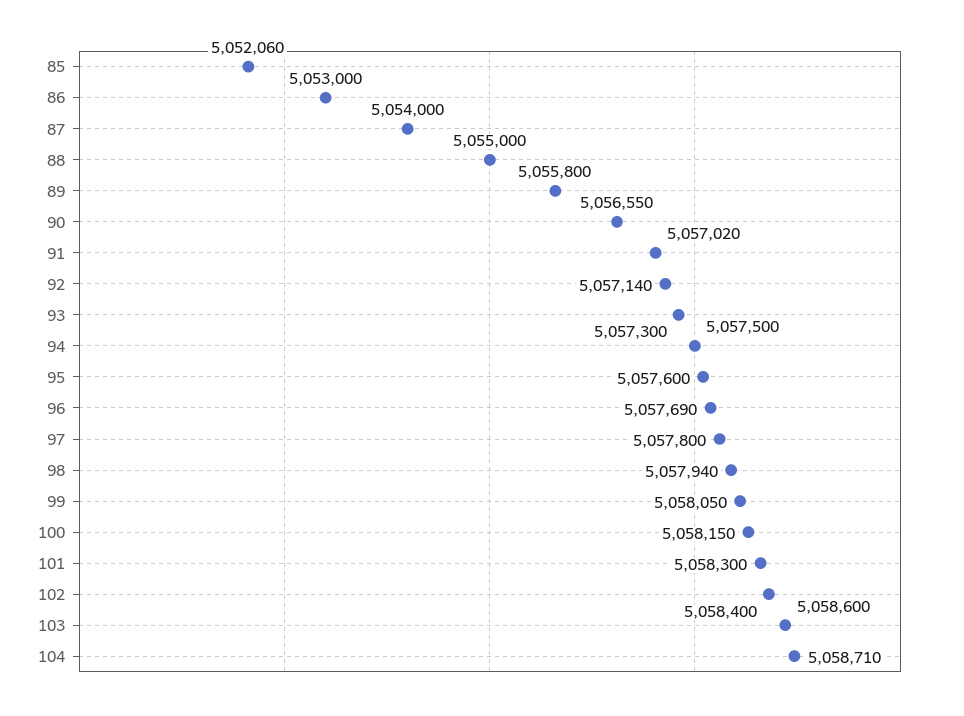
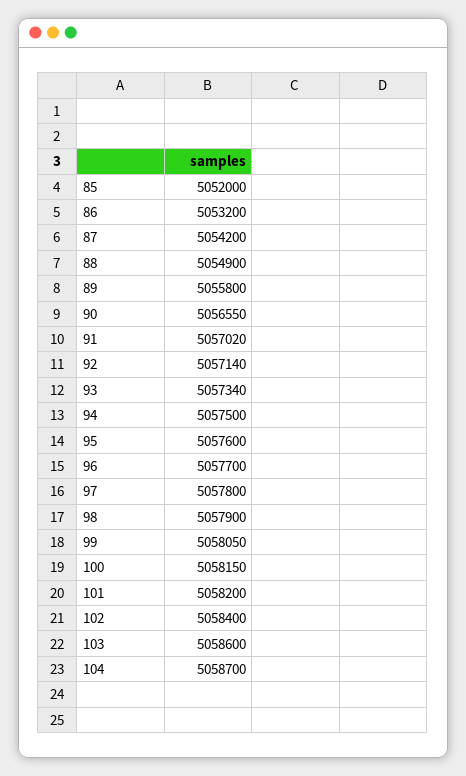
85: 5052060 -> 5052000
86: 5053000 -> 5053200
87: 5054000 -> 5054200
88: 5055000 -> 5054900
93: 5057300 -> 5057340
96: 5057690 -> 5057700
98: 5057940 -> 5057900
101: 5058300 -> 5058200
104: 5058710 -> 5058700

